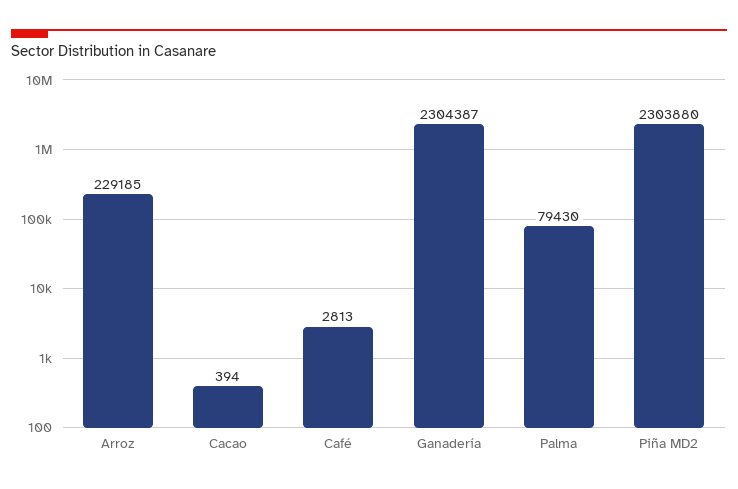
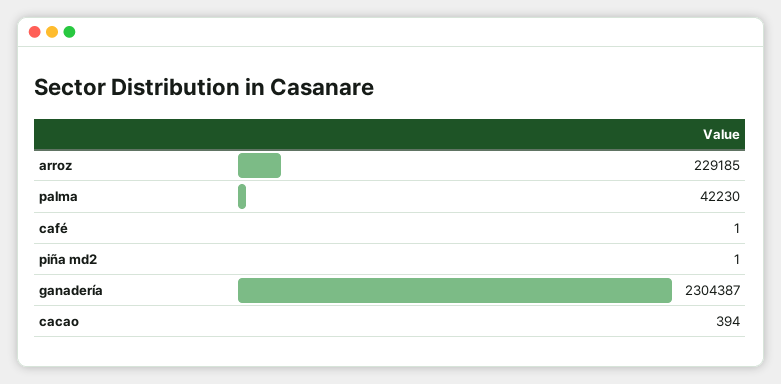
Café: 2813 -> 1
Palma: 79430 -> 42230
Piña MD2: 2303880 -> 1

